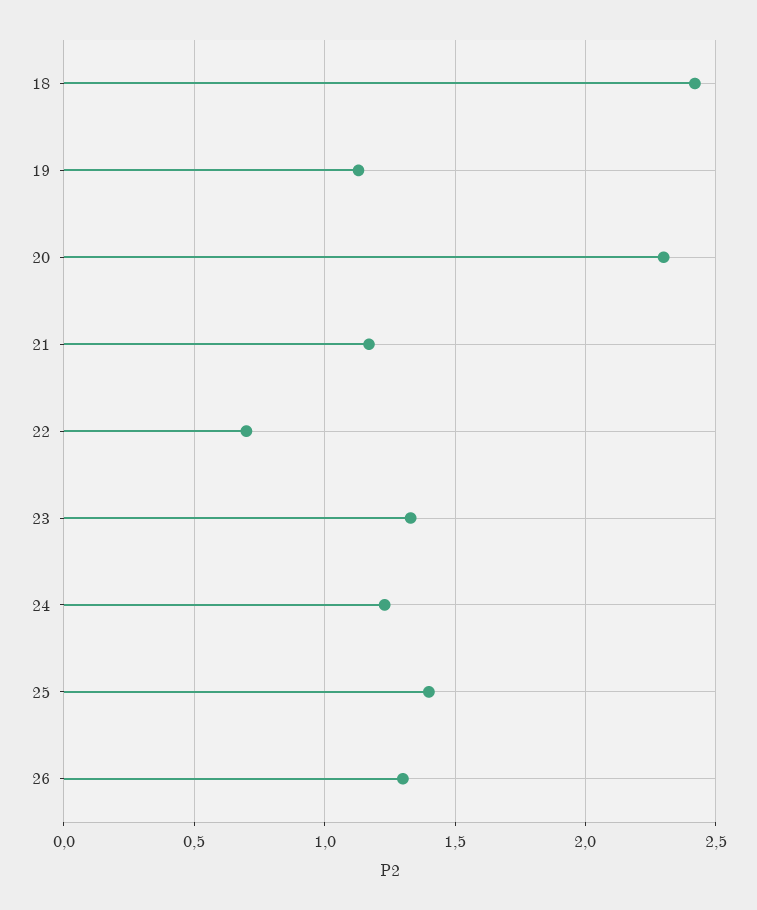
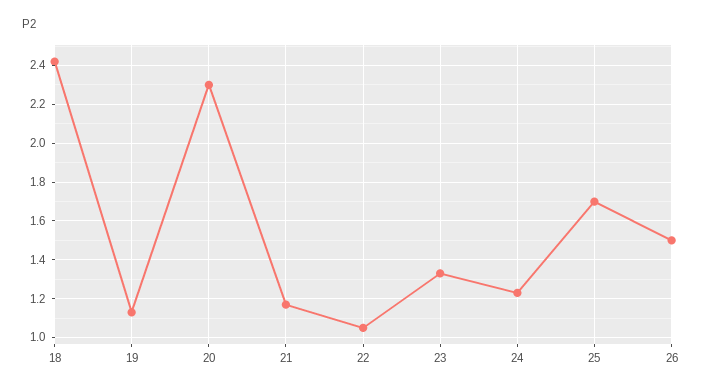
22: 0.7 -> 1.05
25: 1.4 -> 1.7
26: 1.3 -> 1.5

